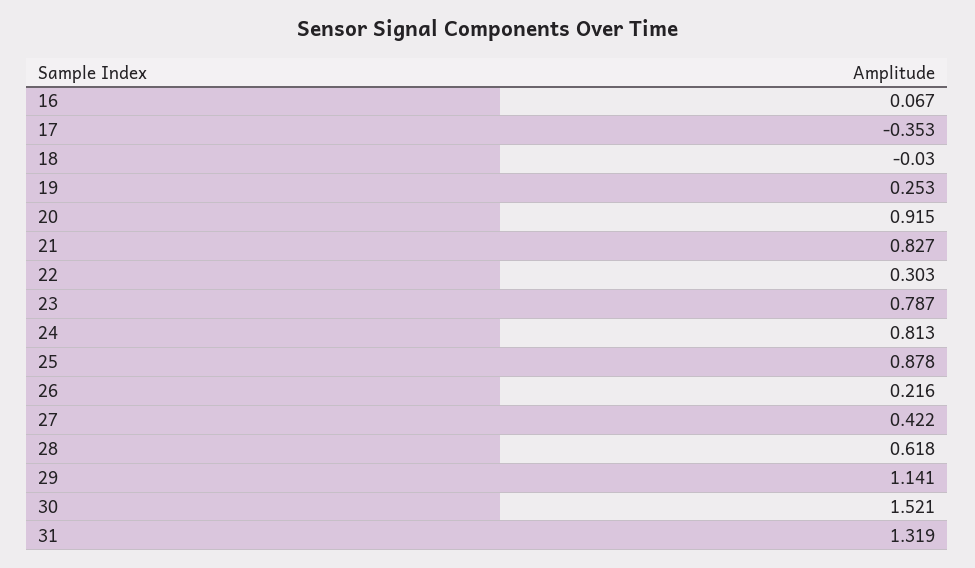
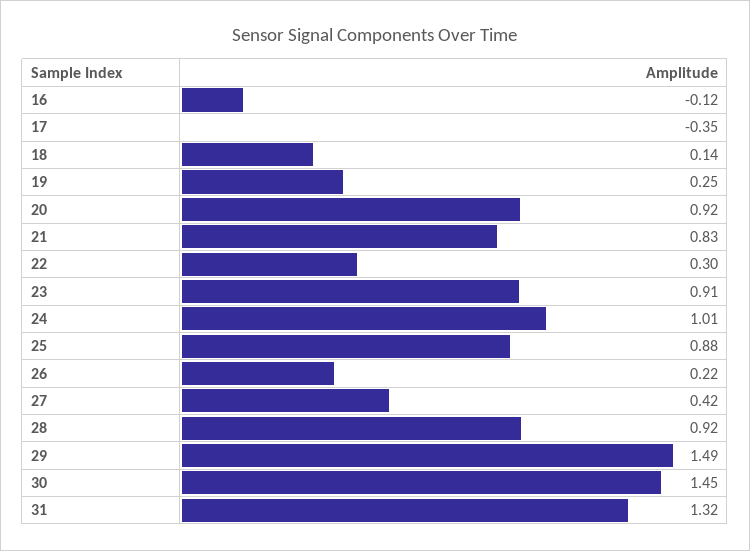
16: 0.067 -> -0.12
18: -0.03 -> 0.14
23: 0.787 -> 0.91
24: 0.813 -> 1.01
28: 0.618 -> 0.92
29: 1.141 -> 1.49
30: 1.521 -> 1.45

